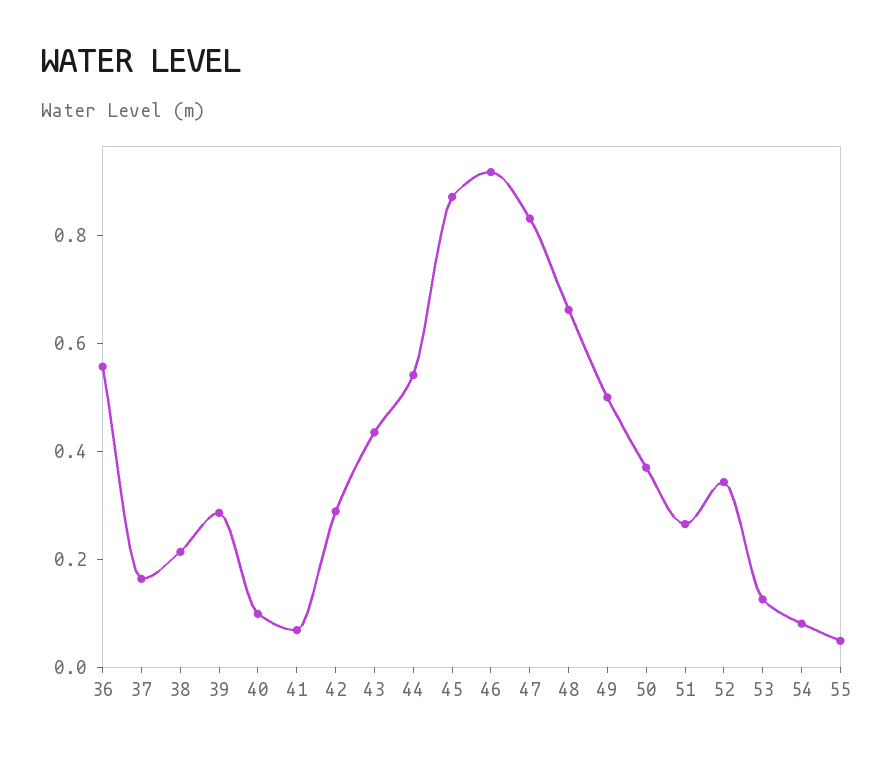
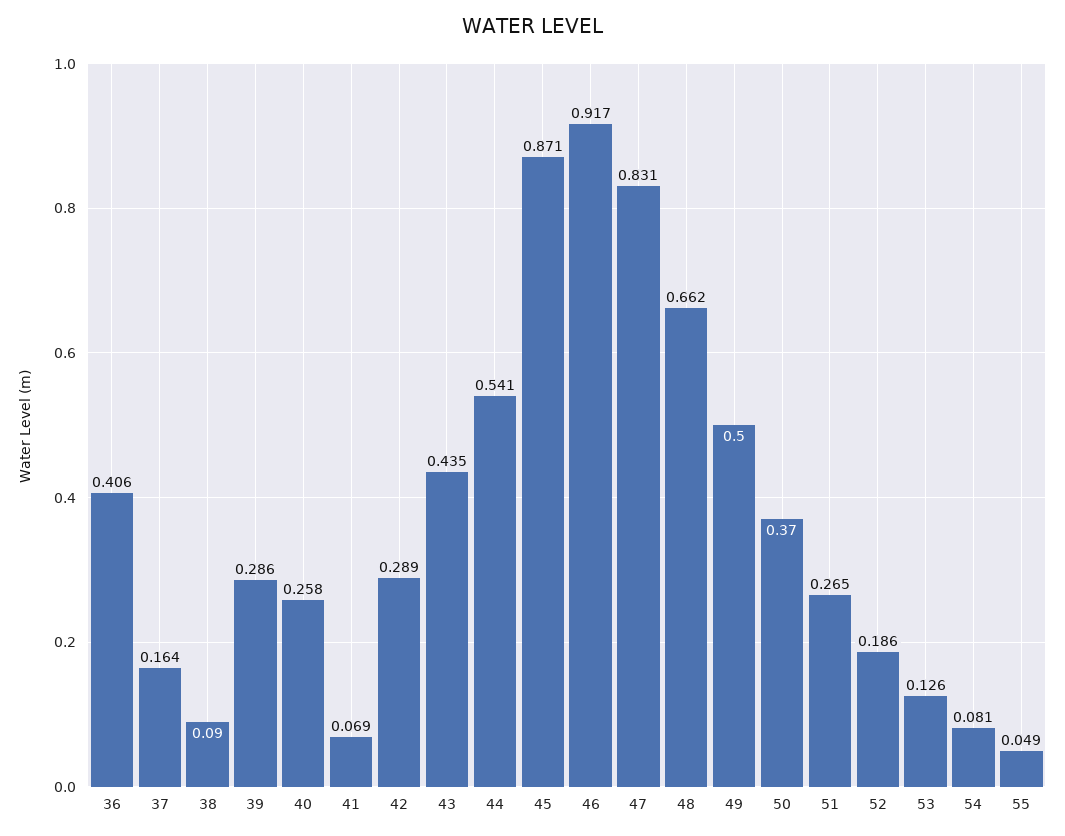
36: 0.55 -> 0.406
38: 0.2 -> 0.09
40: 0.1 -> 0.258
52: 0.35 -> 0.186

